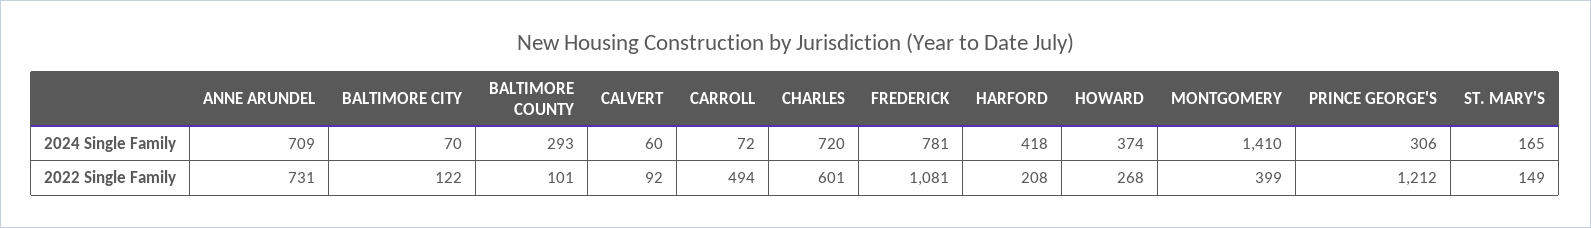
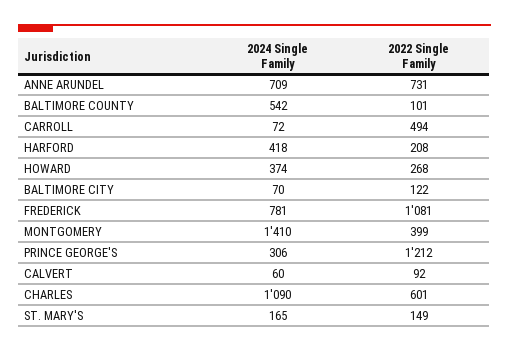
BALTIMORE COUNTY, 2024 Single Family: 293 -> 542
CHARLES, 2024 Single Family: 720 -> 1090

